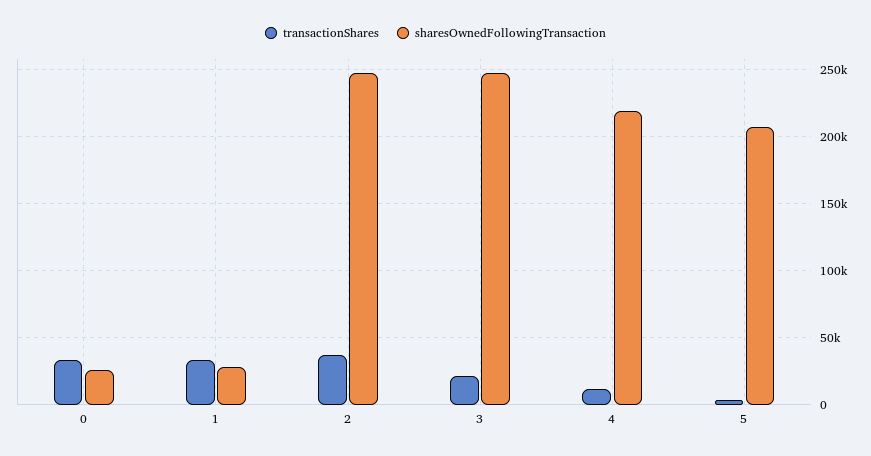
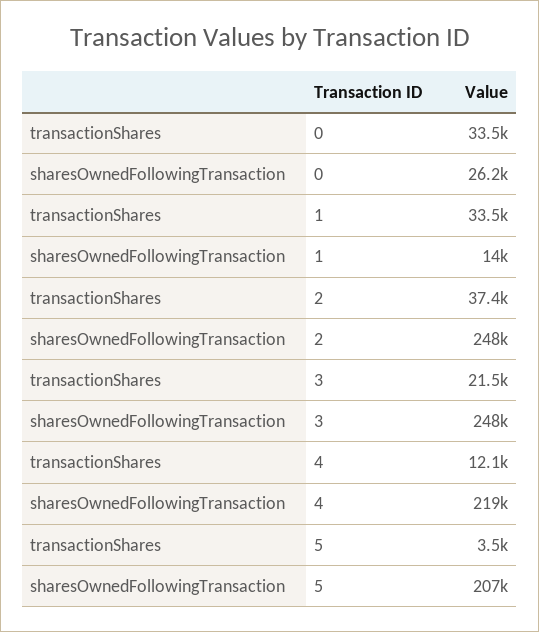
sharesOwnedFollowingTransaction, 1: 30000 -> 14000

